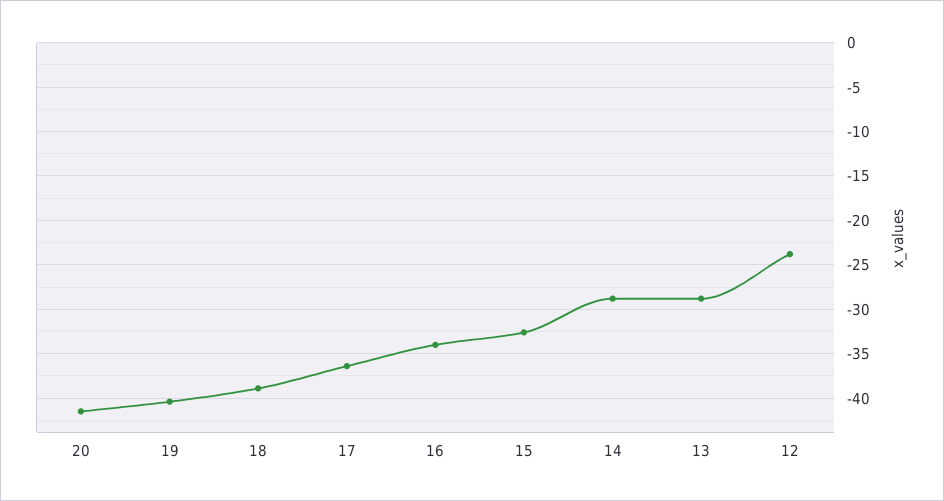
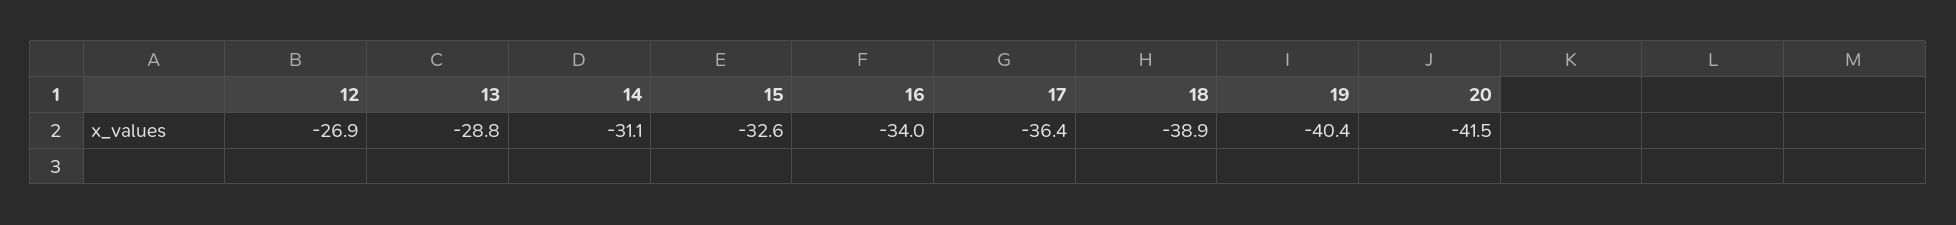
14: -29 -> -31.1
12: -24 -> -26.9

